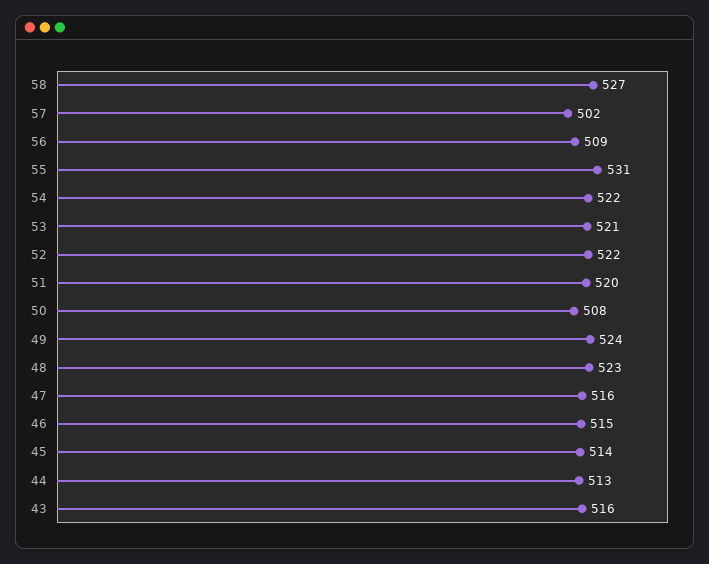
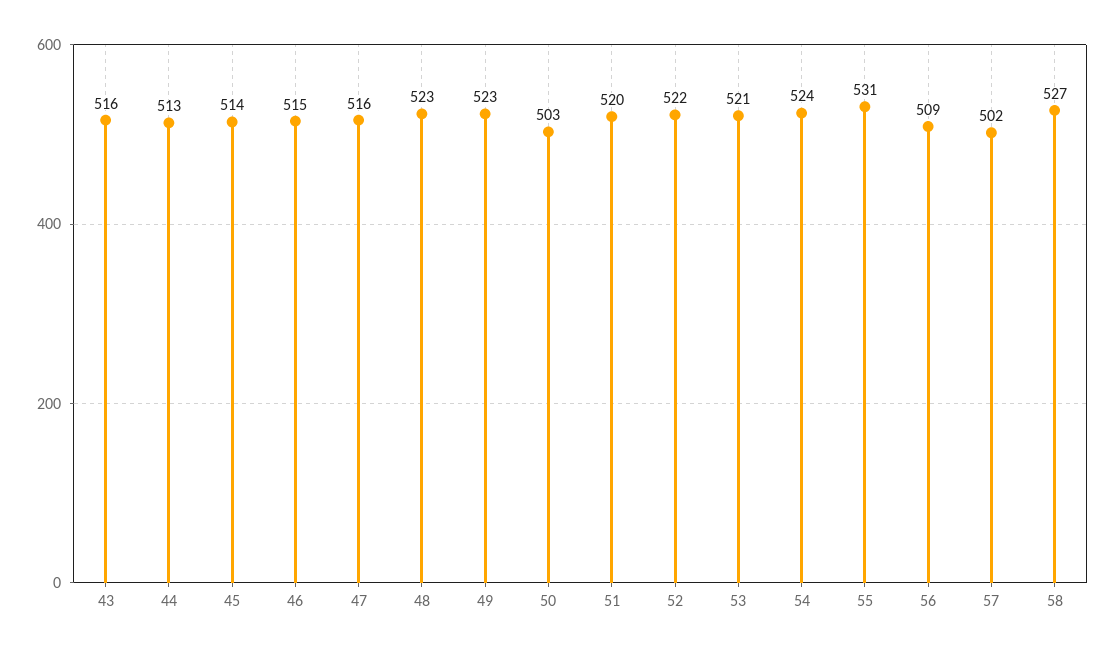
54: 522 -> 524
50: 508 -> 503
49: 524 -> 523

